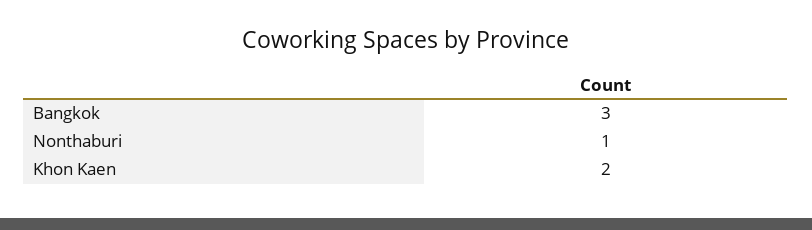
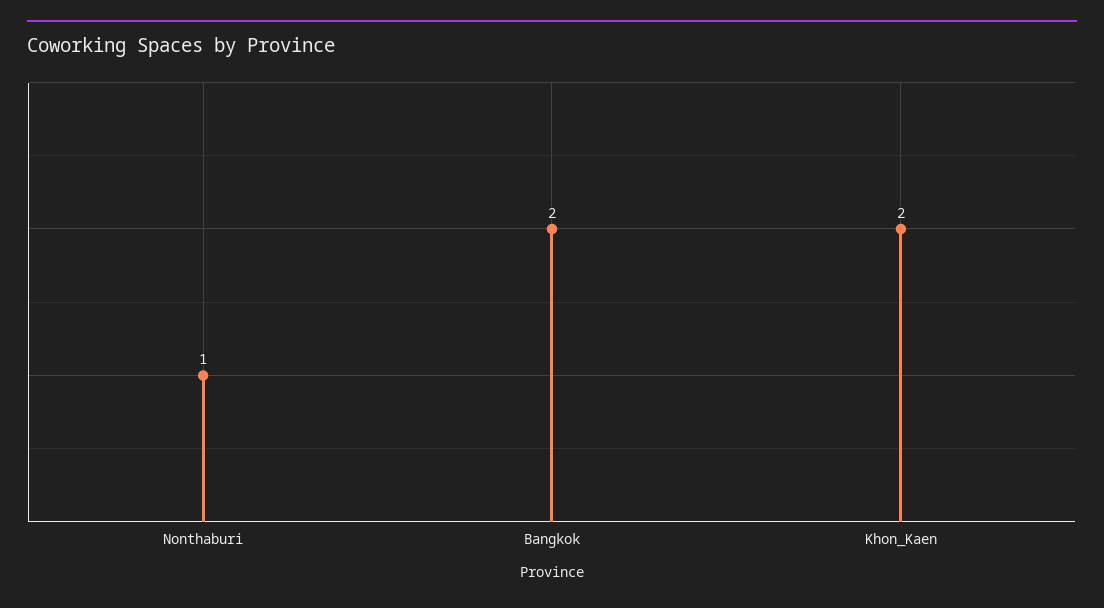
Bangkok: 3 -> 2

